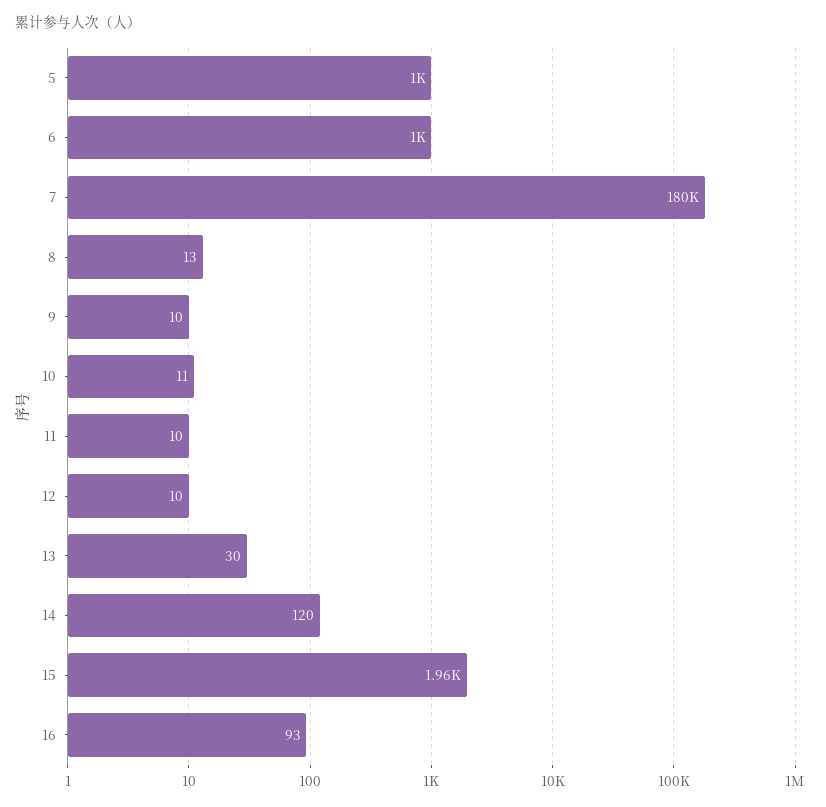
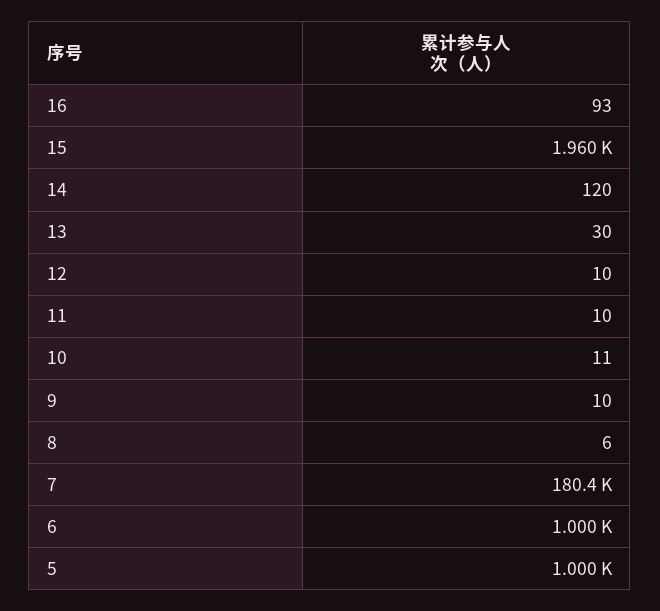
8: 13 -> 6

